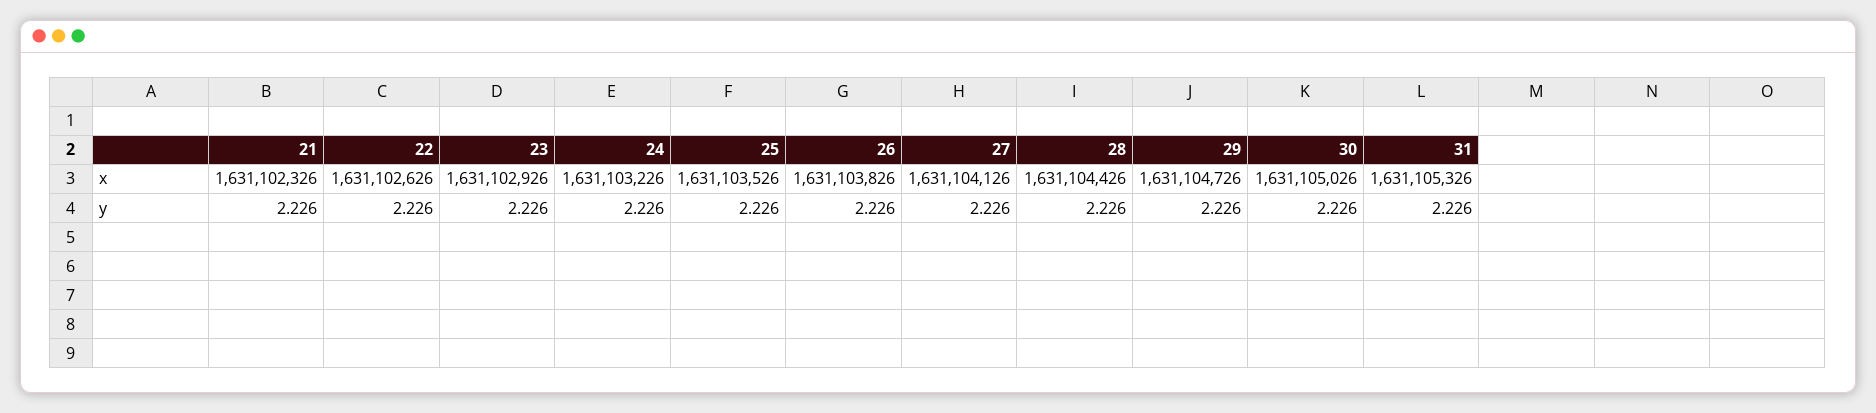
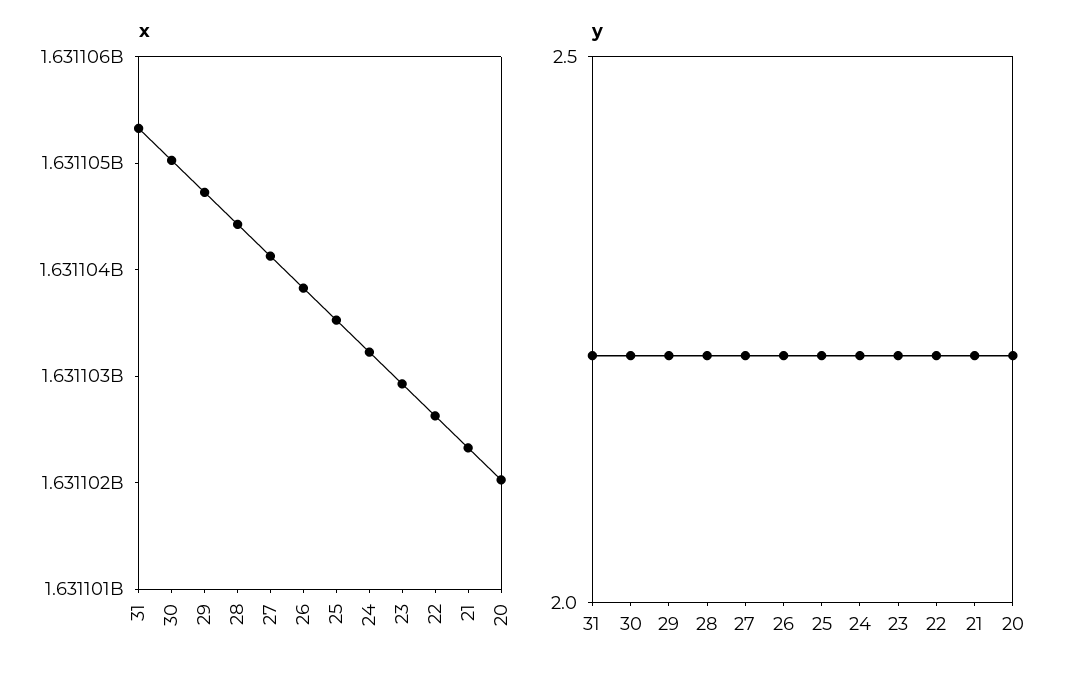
x, 20: none -> 1631102000
y, 20: none -> 2.2

